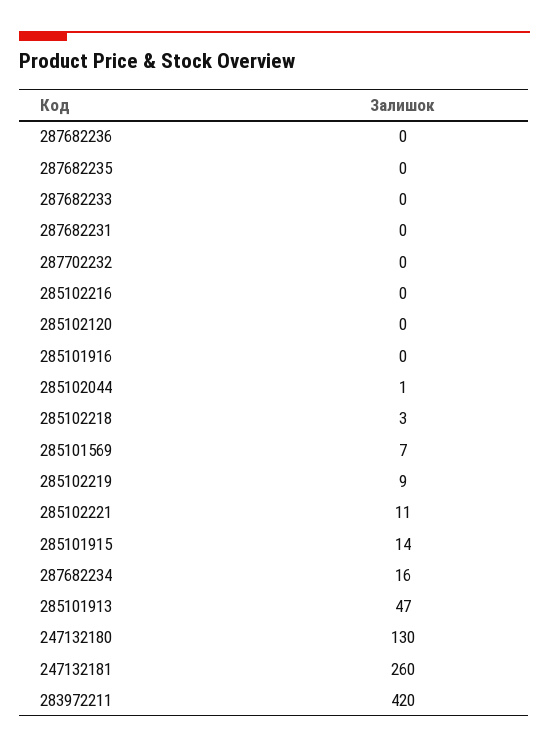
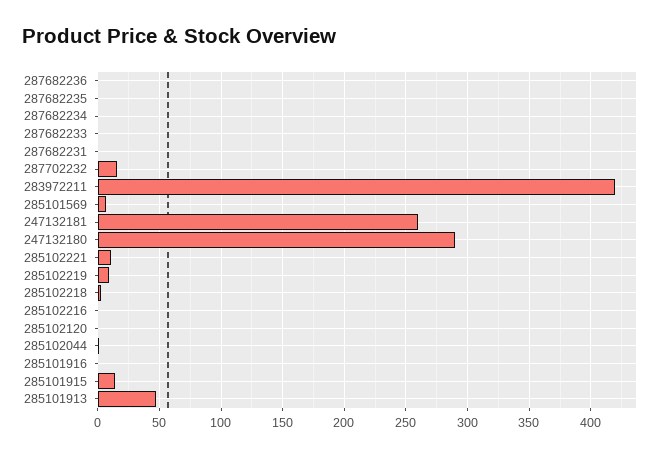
287702232: 0 -> 15
287682234: 16 -> 0
247132180: 130 -> 290

